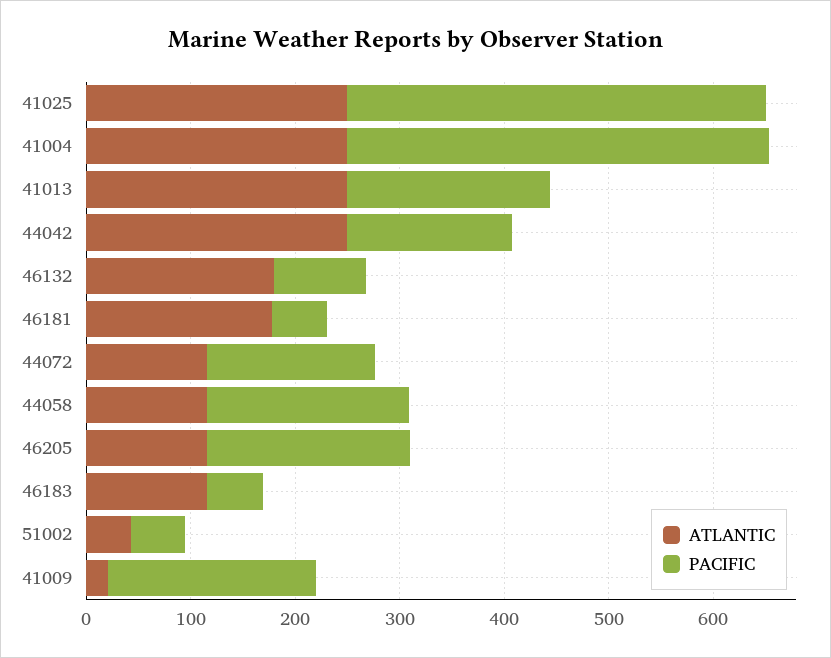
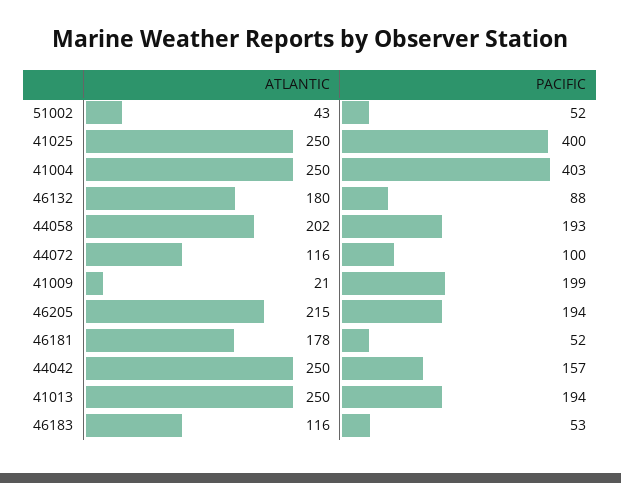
PACIFIC, 44072: 160 -> 100
ATLANTIC, 44058: 120 -> 202
ATLANTIC, 46205: 120 -> 215

